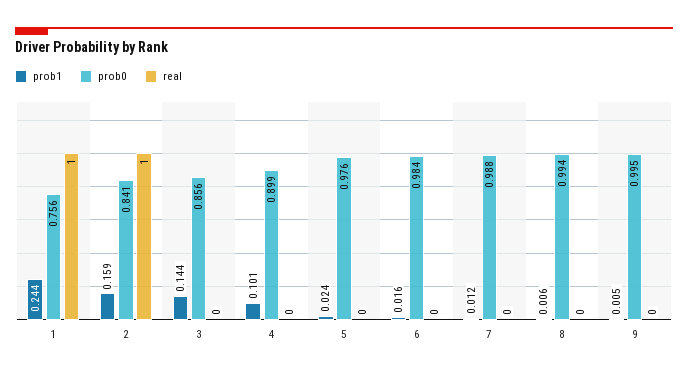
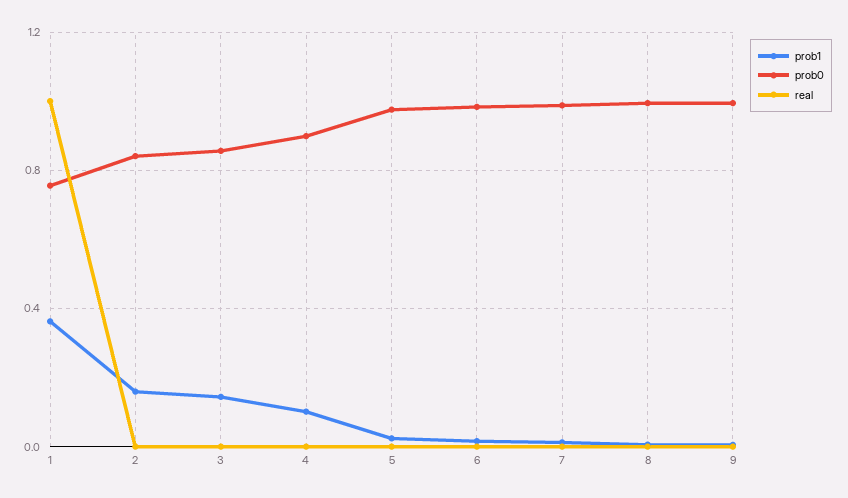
prob1, 1: 0.244 -> 0.35
real, 2: 1 -> 0

